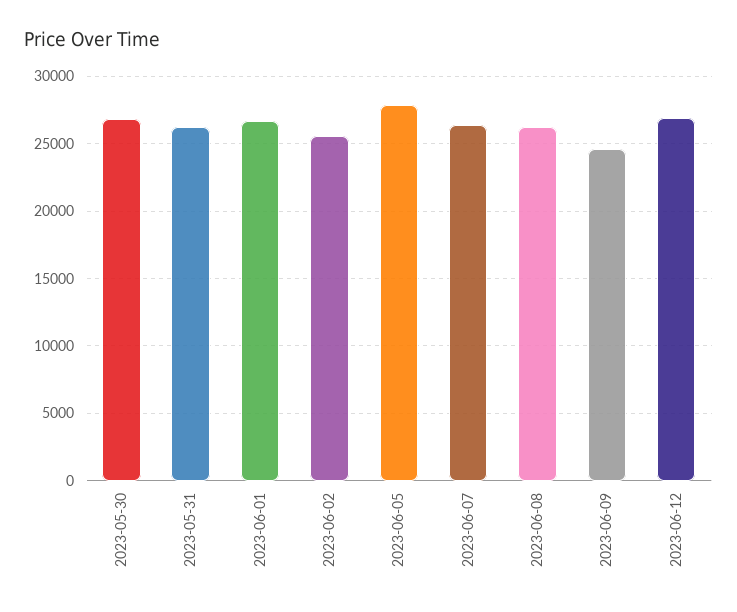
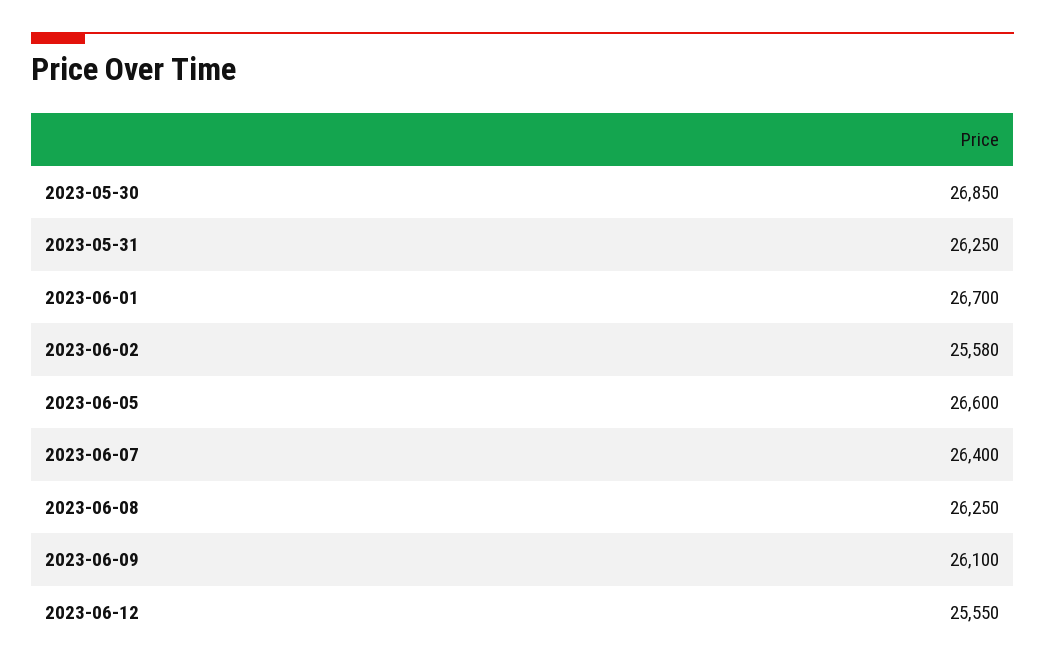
2023-06-05: 28000 -> 26600
2023-06-09: 24500 -> 26100
2023-06-12: 27000 -> 25550

